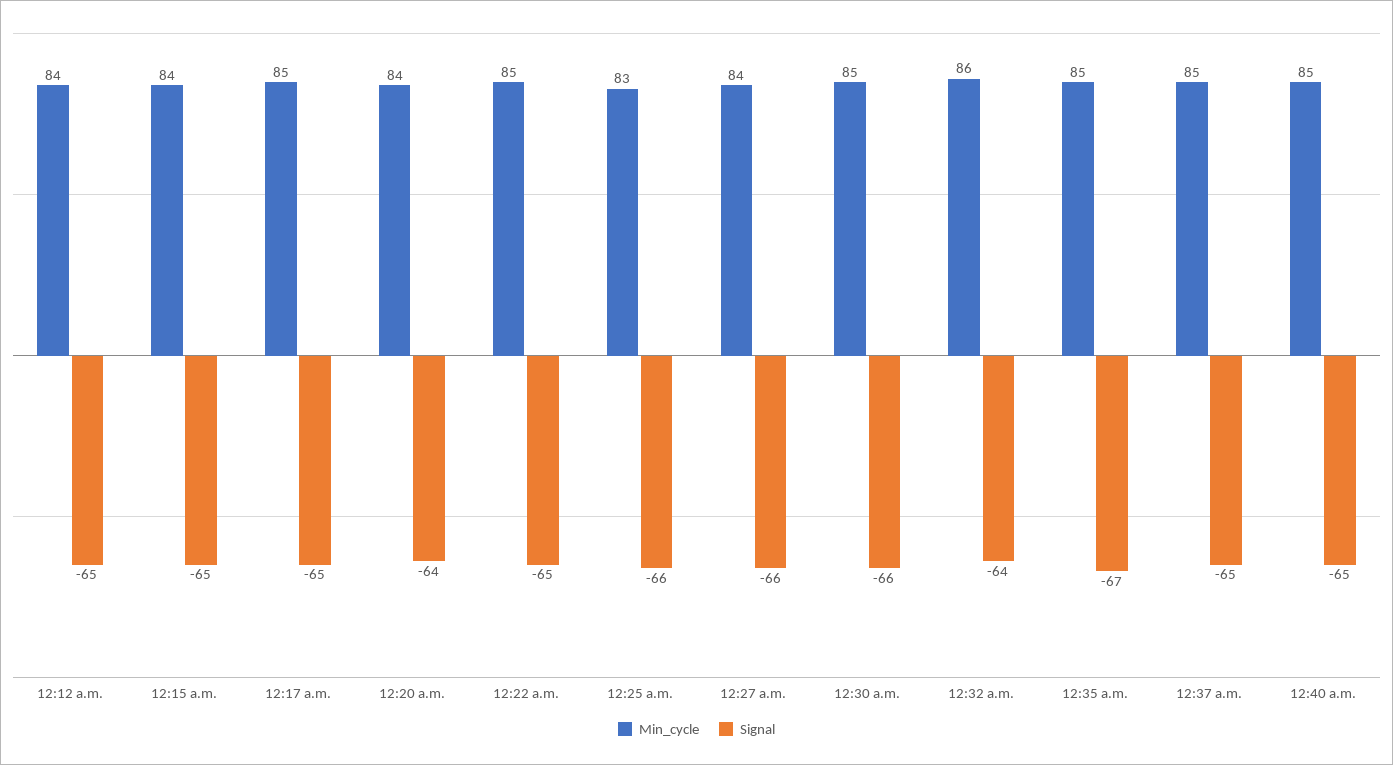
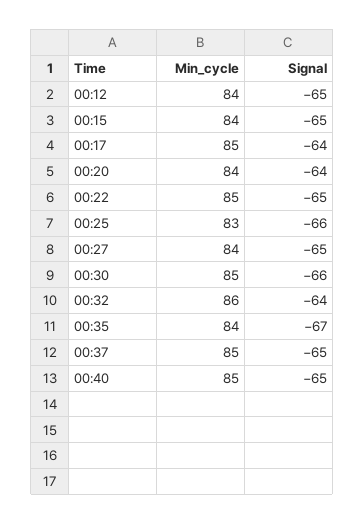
Signal, 12:17 a.m.: -65 -> -64
Signal, 12:27 a.m.: -66 -> -65
Min_cycle, 12:35 a.m.: 85 -> 84

